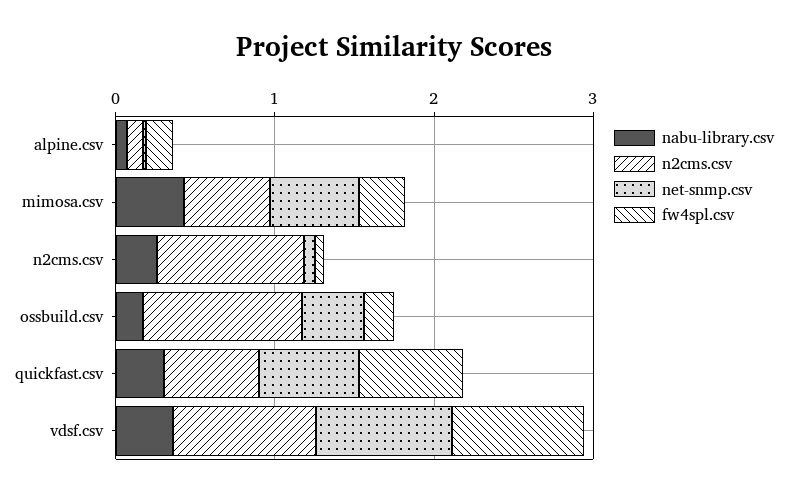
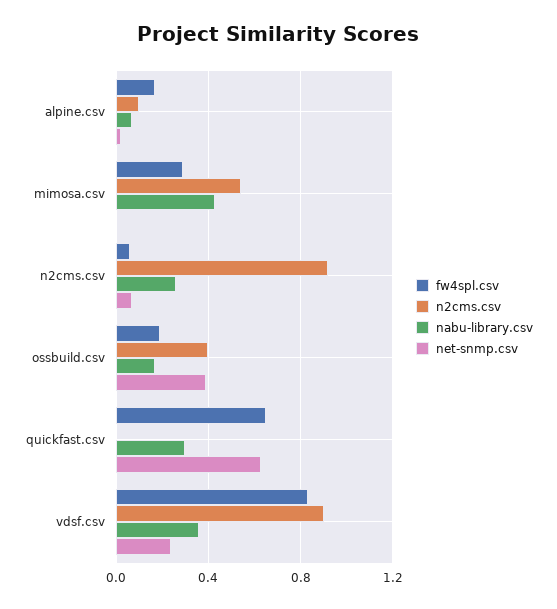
net-snmp.csv, mimosa.csv: 0.6 -> 0
n2cms.csv, ossbuild.csv: 1 -> 0.4
n2cms.csv, quickfast.csv: 0.6 -> 0
net-snmp.csv, vdsf.csv: 0.8 -> 0.25

